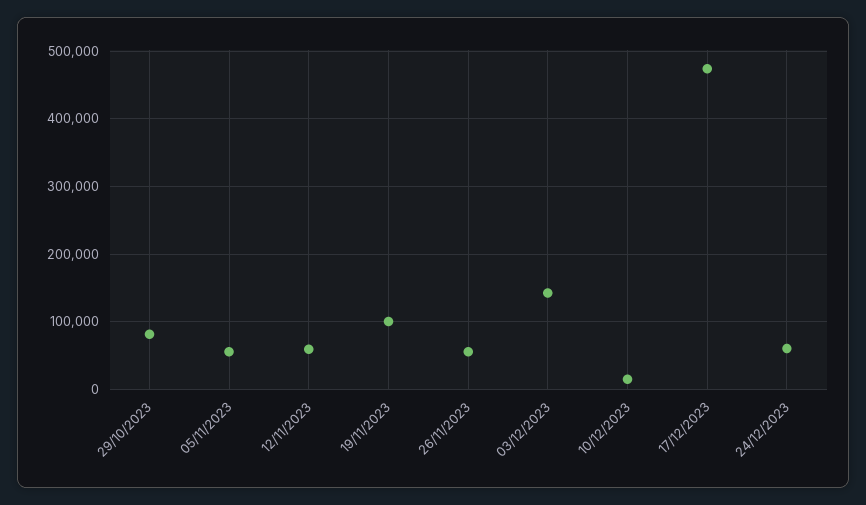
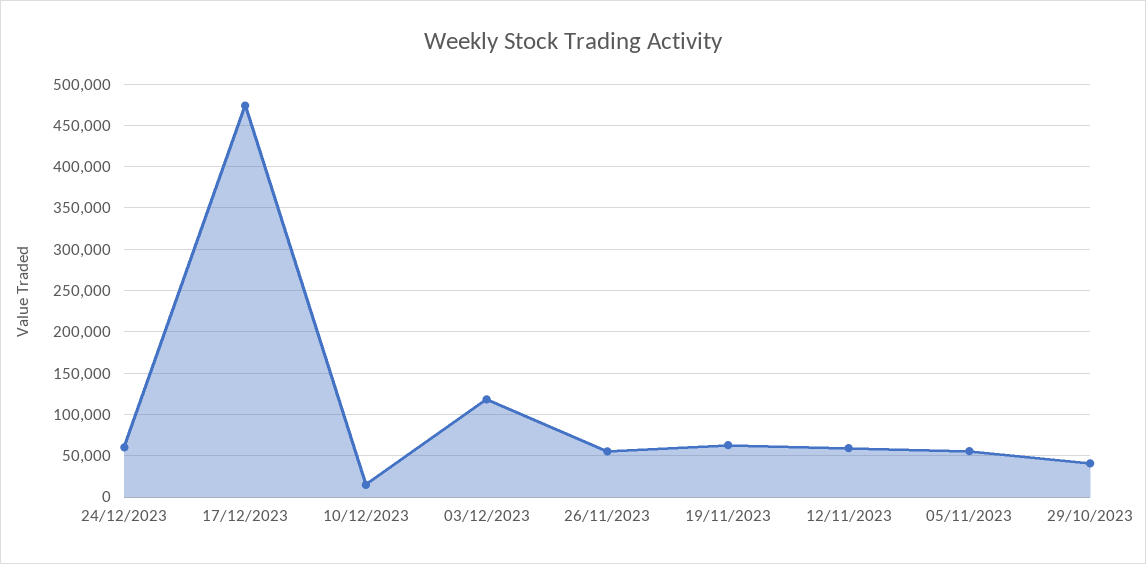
29/10/2023: 80000 -> 40000
19/11/2023: 100000 -> 60000
03/12/2023: 140000 -> 120000

